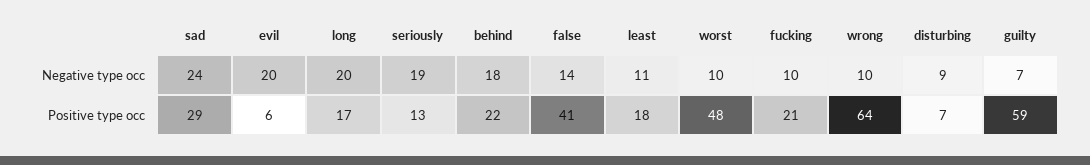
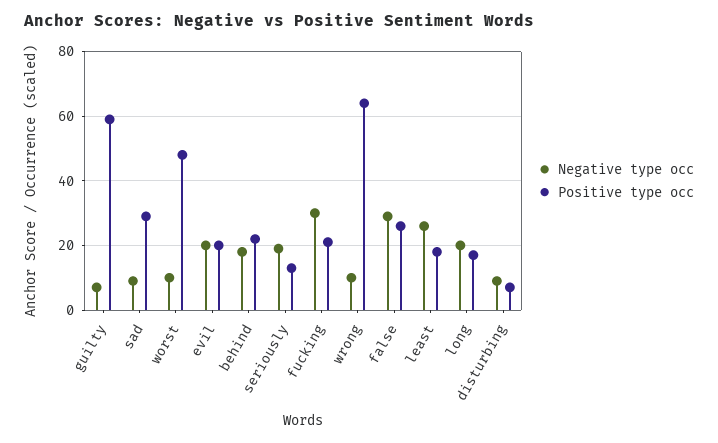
Negative type occ, sad: 24 -> 10
Negative type occ, false: 14 -> 30
Negative type occ, least: 11 -> 25
Negative type occ, fucking: 10 -> 30
Positive type occ, evil: 6 -> 20
Positive type occ, false: 41 -> 25

